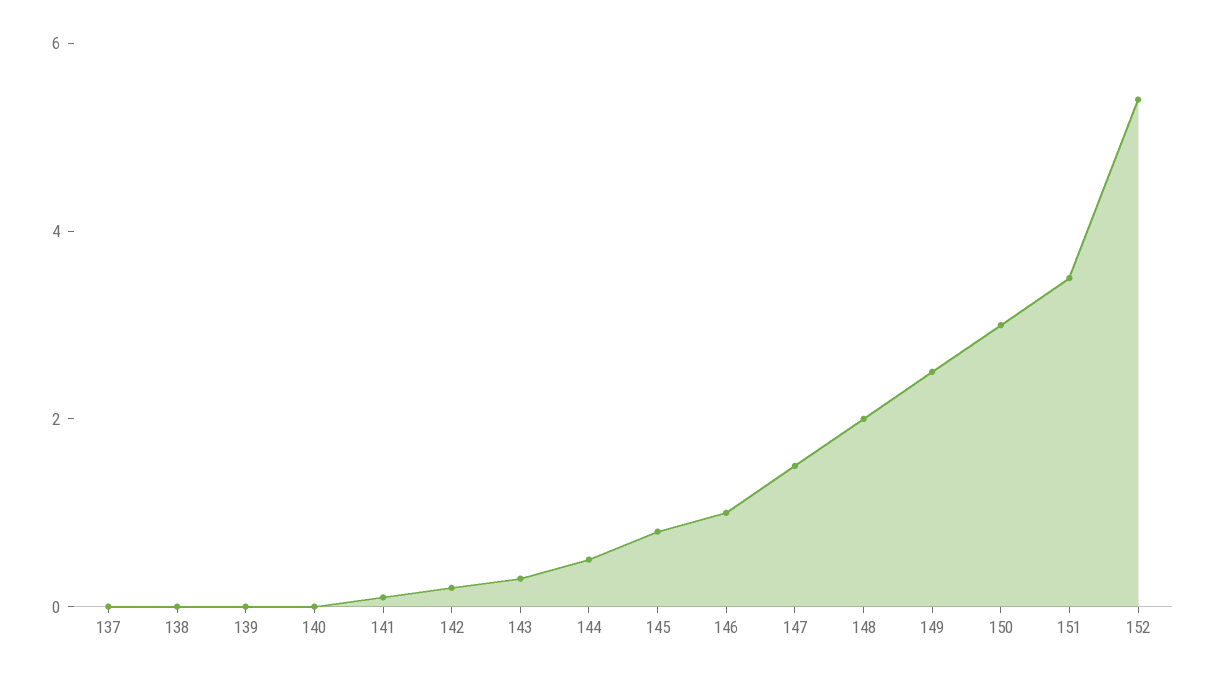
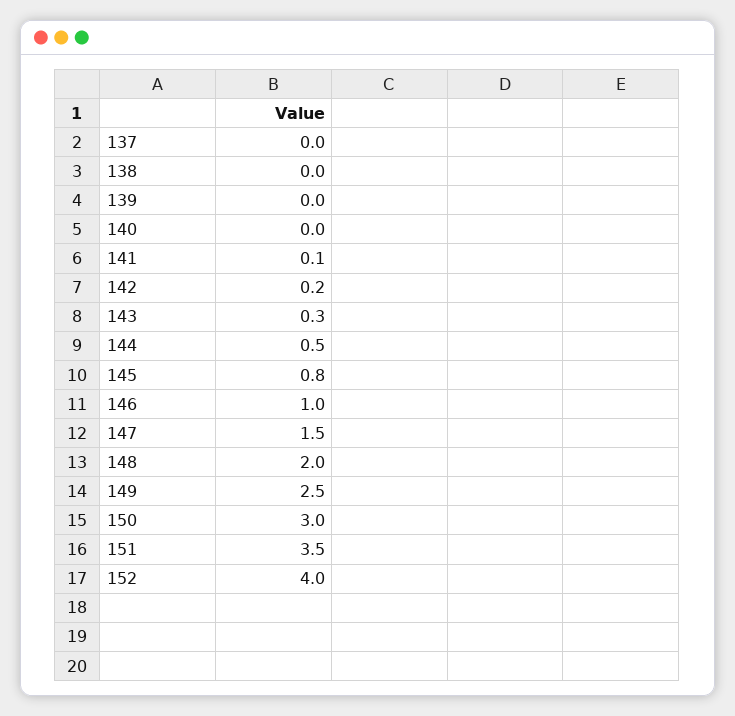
152: 5.5 -> 4

